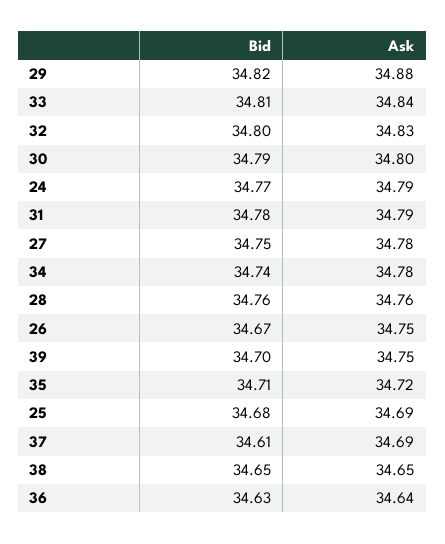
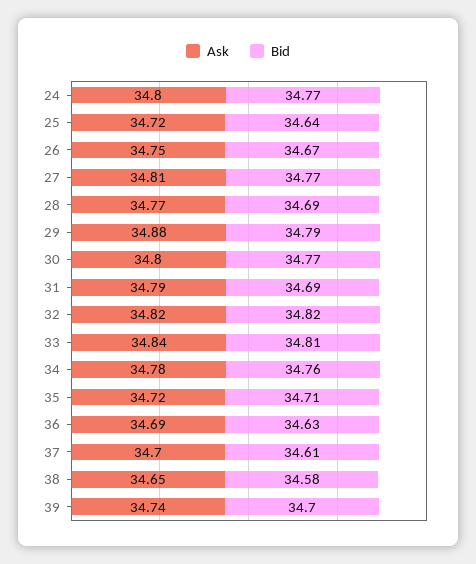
Bid, 29: 34.82 -> 34.79
Bid, 32: 34.8 -> 34.82
Ask, 32: 34.83 -> 34.82
Bid, 30: 34.79 -> 34.77
Ask, 24: 34.79 -> 34.8
Bid, 31: 34.78 -> 34.69
Bid, 27: 34.75 -> 34.77
Ask, 27: 34.78 -> 34.81
Bid, 34: 34.74 -> 34.76
Bid, 28: 34.76 -> 34.69
Ask, 28: 34.76 -> 34.77
Ask, 39: 34.75 -> 34.74
Bid, 25: 34.68 -> 34.64
Ask, 25: 34.69 -> 34.72
Ask, 37: 34.69 -> 34.7
Bid, 38: 34.65 -> 34.58
Ask, 36: 34.64 -> 34.69

